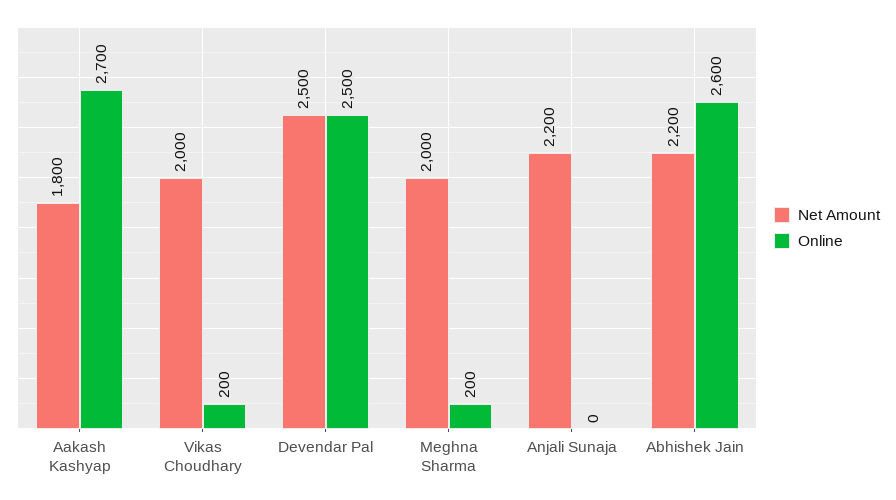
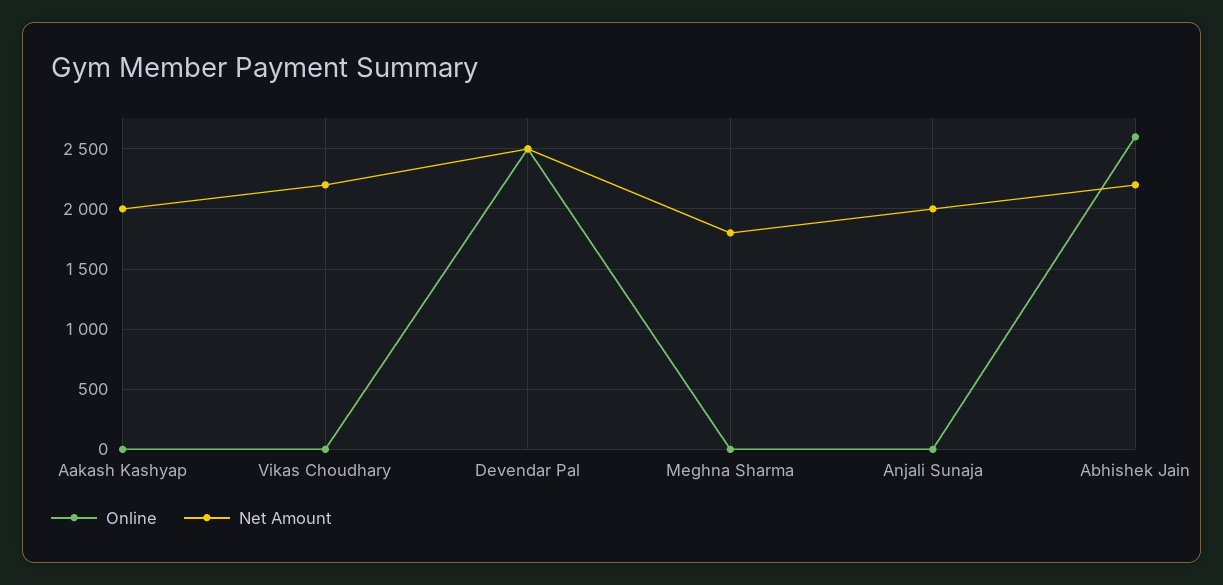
Net Amount, Aakash Kashyap: 1800 -> 2000
Online, Aakash Kashyap: 2700 -> 0
Net Amount, Vikas Choudhary: 2000 -> 2200
Online, Vikas Choudhary: 200 -> 0
Net Amount, Meghna Sharma: 2000 -> 1800
Online, Meghna Sharma: 200 -> 0
Net Amount, Anjali Sunaja: 2200 -> 2000

